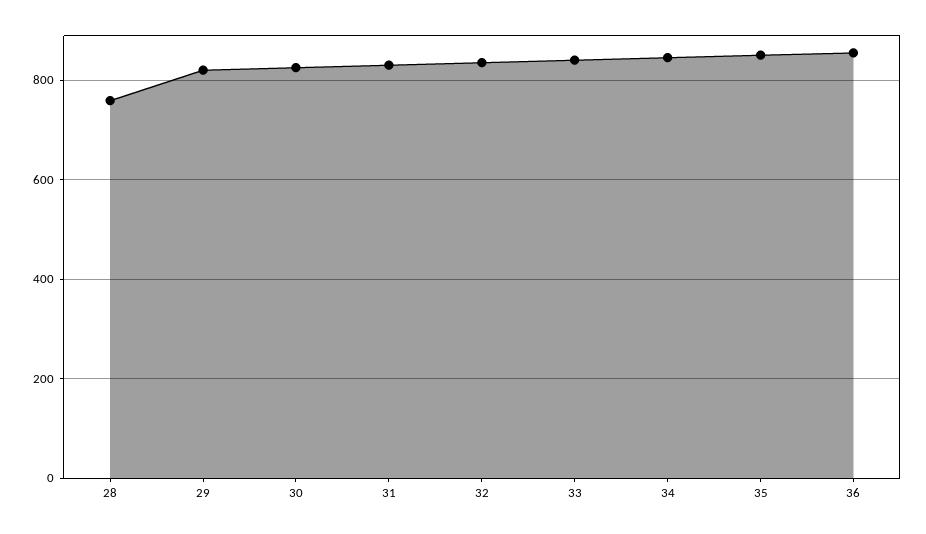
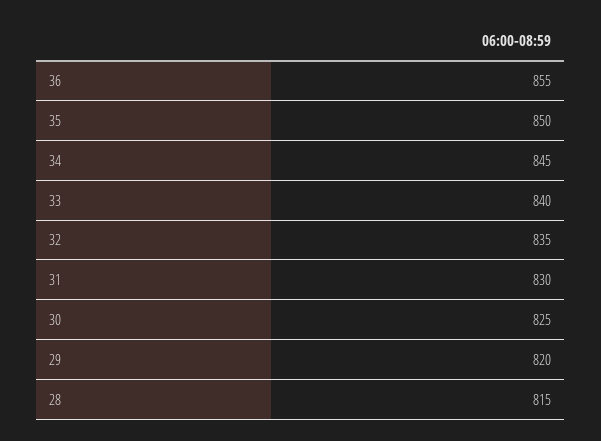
28: 760 -> 815

